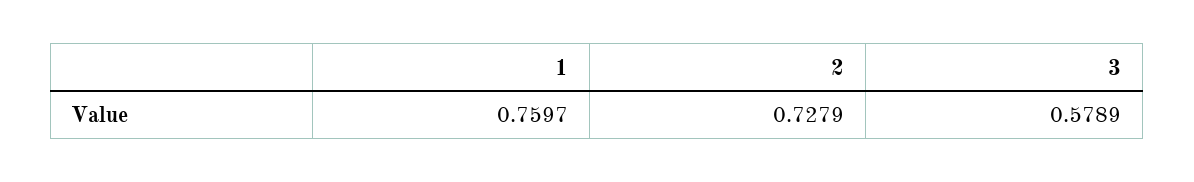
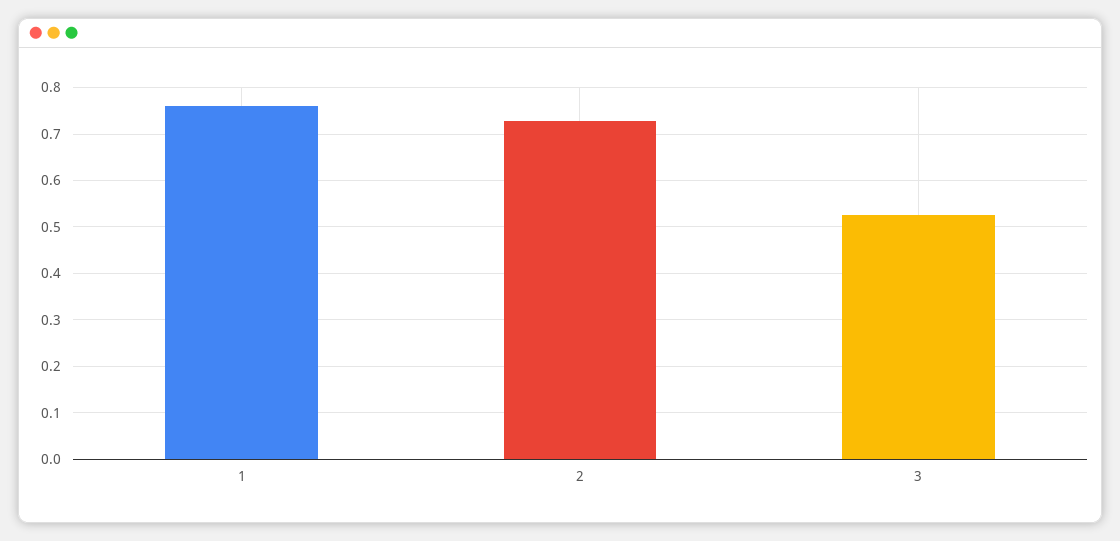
3: 0.5789 -> 0.52

